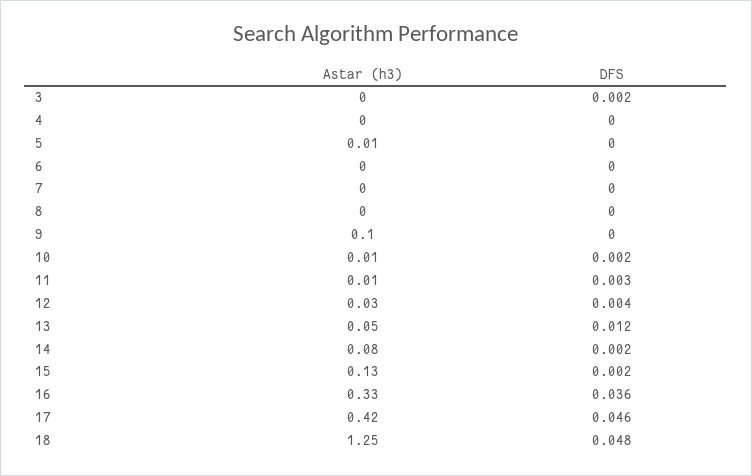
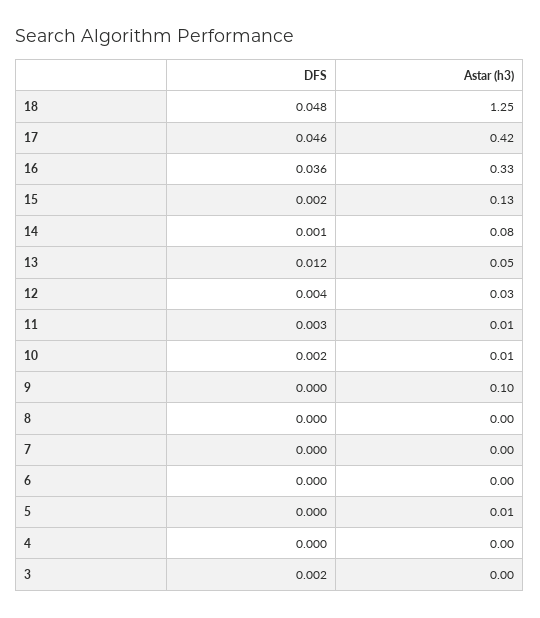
DFS, 14: 0.002 -> 0.001

